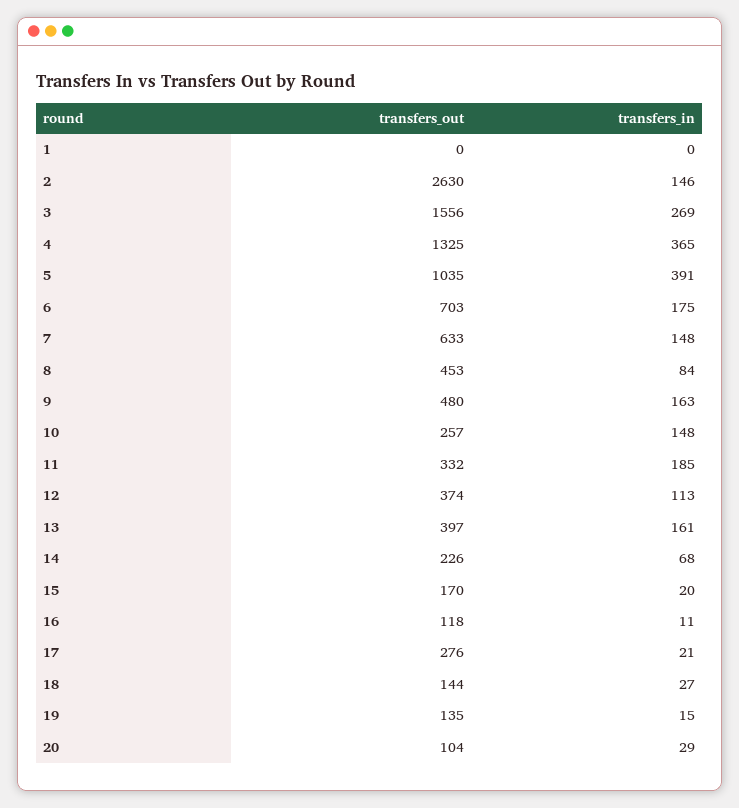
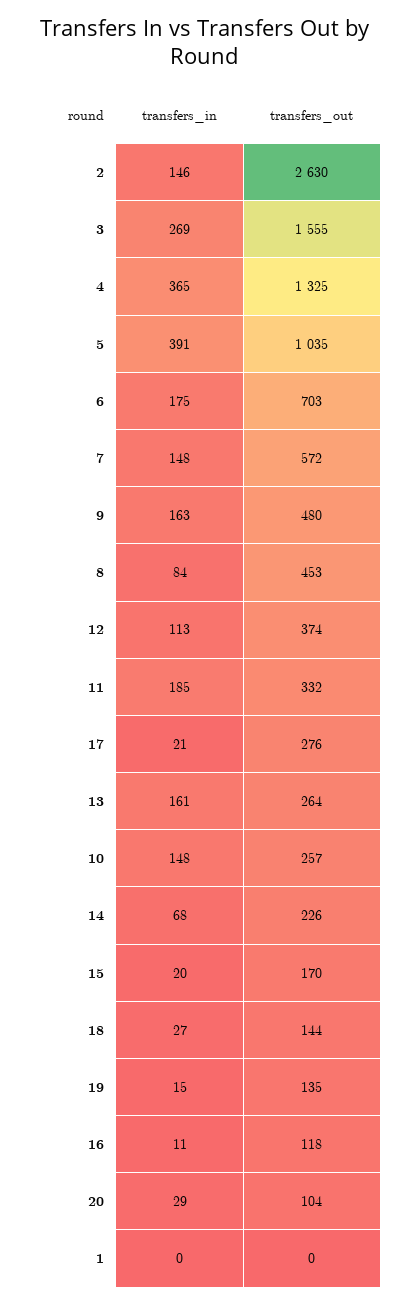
transfers_out, 3: 1556 -> 1555
transfers_out, 7: 633 -> 572
transfers_out, 13: 397 -> 264

